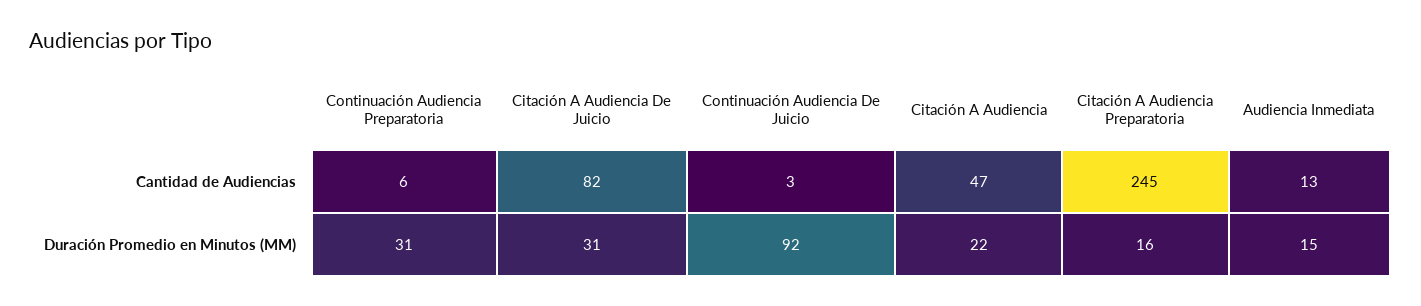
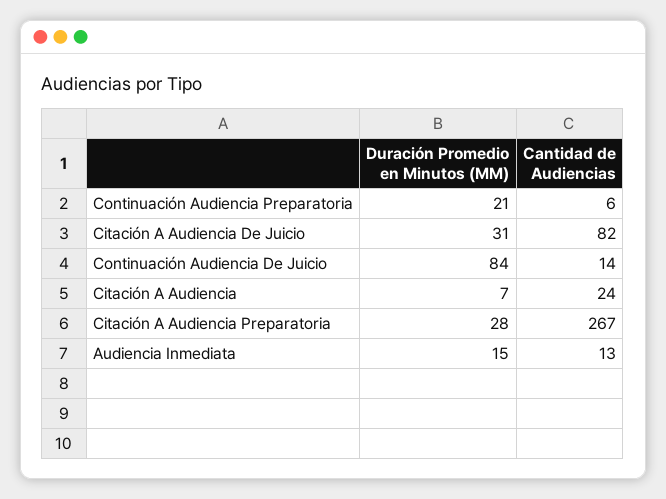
Continuación Audiencia De Juicio, Cantidad de Audiencias: 3 -> 14
Citación A Audiencia, Cantidad de Audiencias: 47 -> 24
Citación A Audiencia Preparatoria, Cantidad de Audiencias: 245 -> 267
Continuación Audiencia Preparatoria, Duración Promedio en Minutos (MM): 31 -> 21
Continuación Audiencia De Juicio, Duración Promedio en Minutos (MM): 92 -> 84
Citación A Audiencia, Duración Promedio en Minutos (MM): 22 -> 7
Citación A Audiencia Preparatoria, Duración Promedio en Minutos (MM): 16 -> 28

